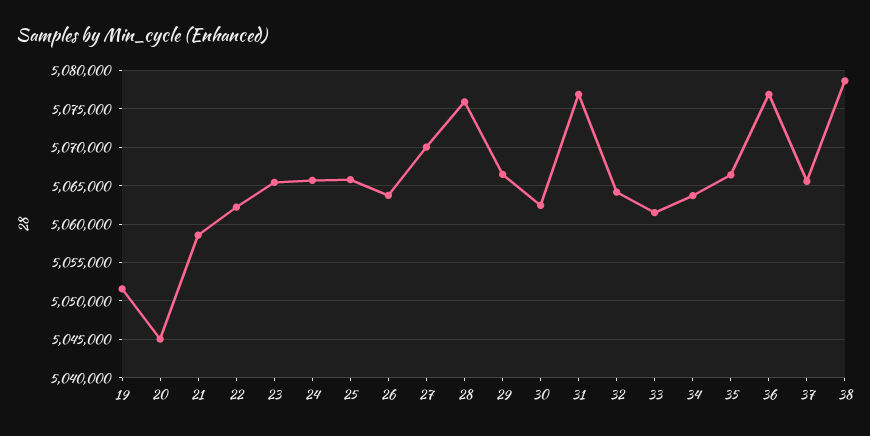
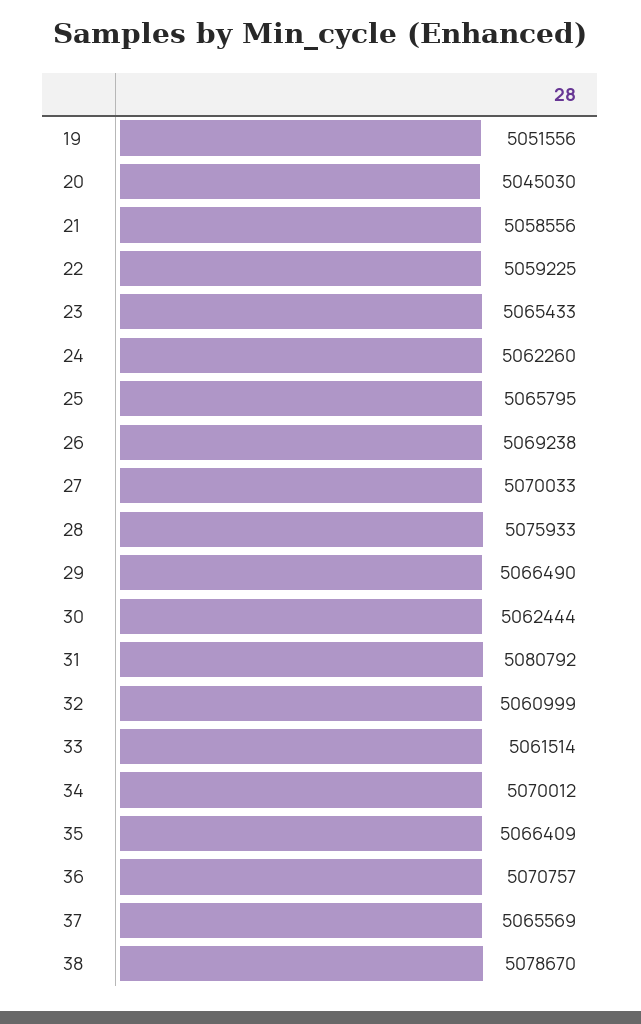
22: 5062000 -> 5059225
24: 5066000 -> 5062260
26: 5064000 -> 5069238
31: 5077000 -> 5080792
32: 5064000 -> 5060999
34: 5064000 -> 5070012
36: 5077000 -> 5070757

